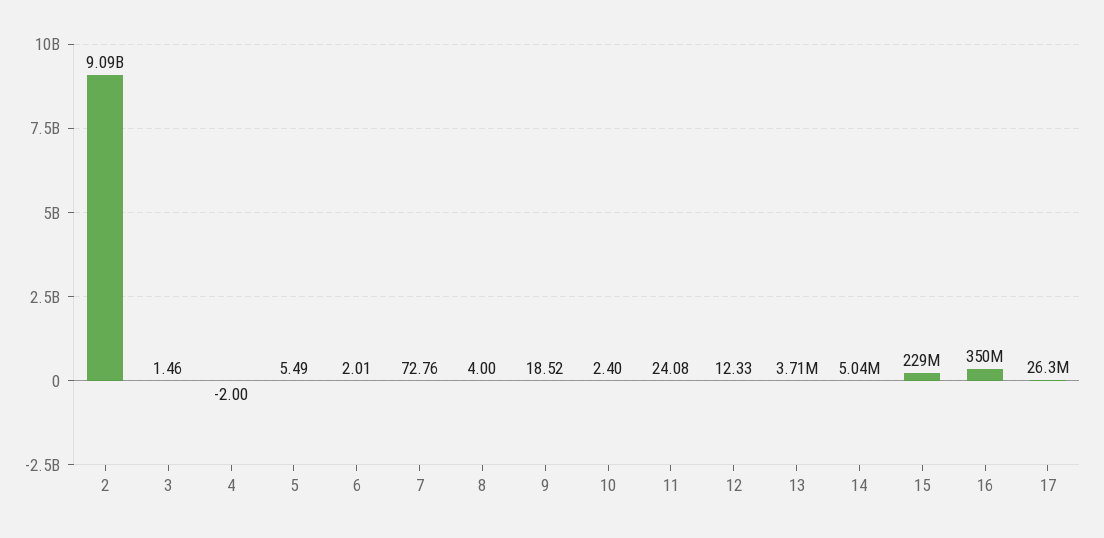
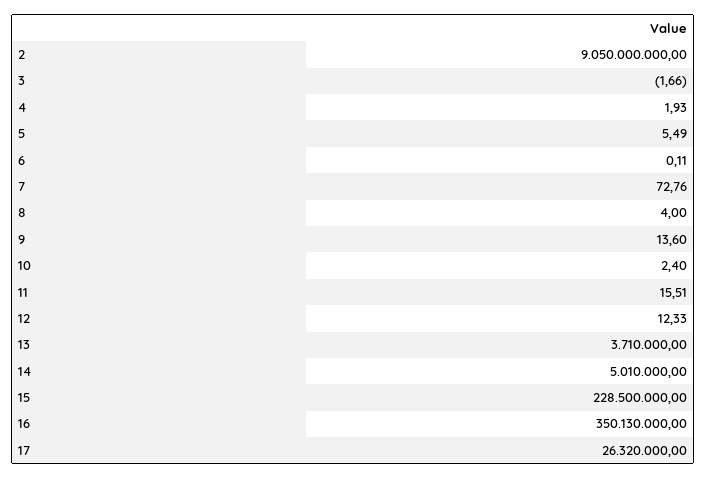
2: 9090000000 -> 9050000000
3: 1.46 -> -1.66
4: -2 -> 1.93
6: 2.01 -> 0.11
9: 18.52 -> 13.6
11: 24.08 -> 15.51
14: 5040000 -> 5010000

